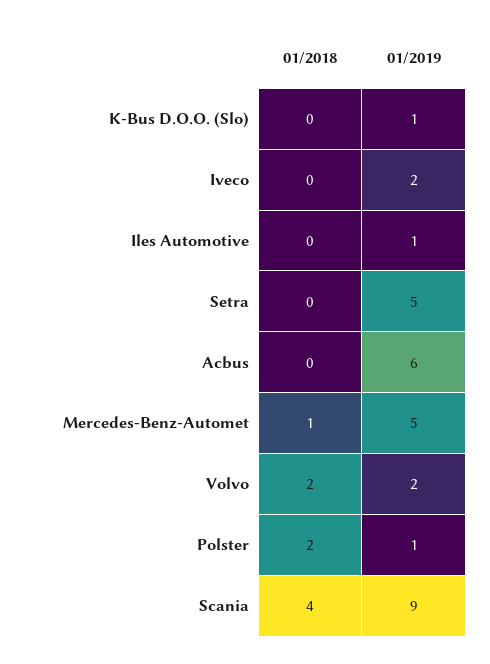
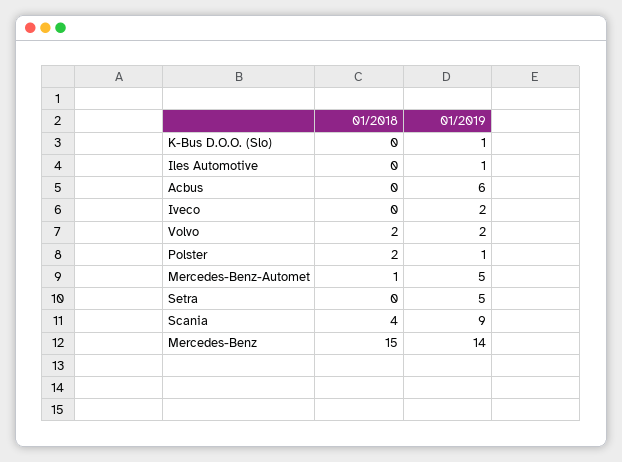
01/2018, Mercedes-Benz: none -> 15
01/2019, Mercedes-Benz: none -> 14

